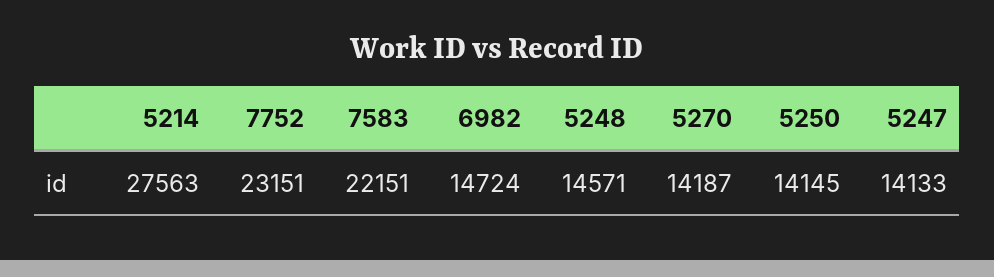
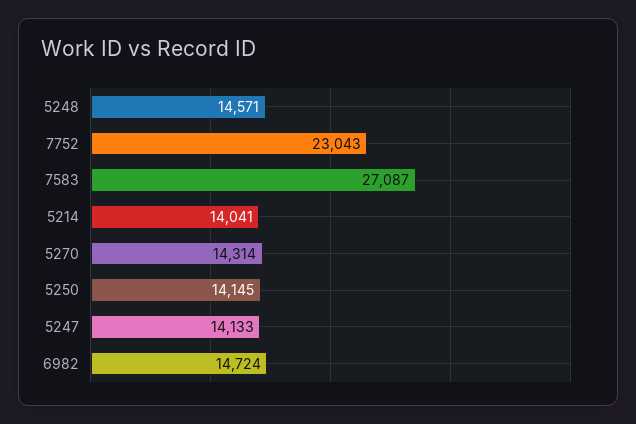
5214: 27563 -> 14041
7752: 23151 -> 23043
7583: 22151 -> 27087
5270: 14187 -> 14314

